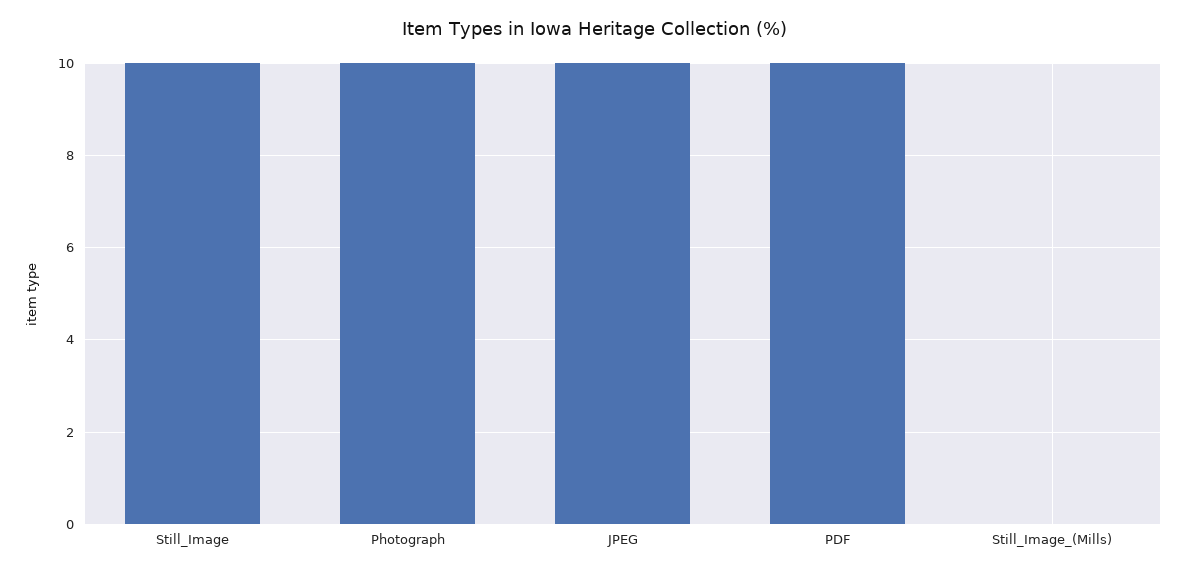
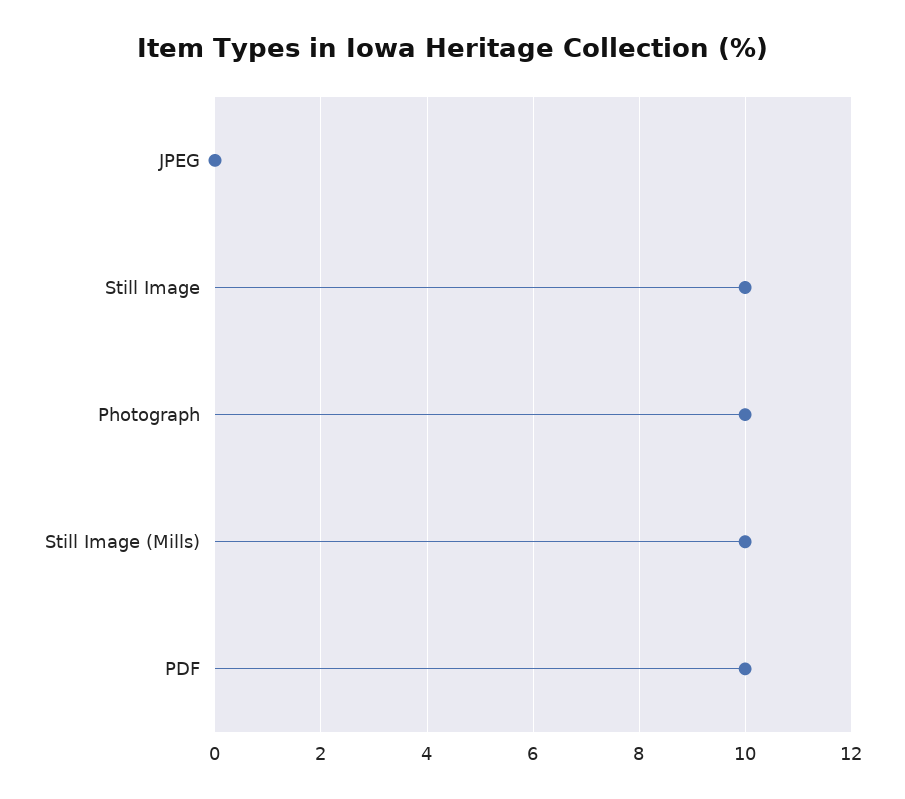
JPEG: 10 -> 0
Still_Image_(Mills): 0 -> 10

